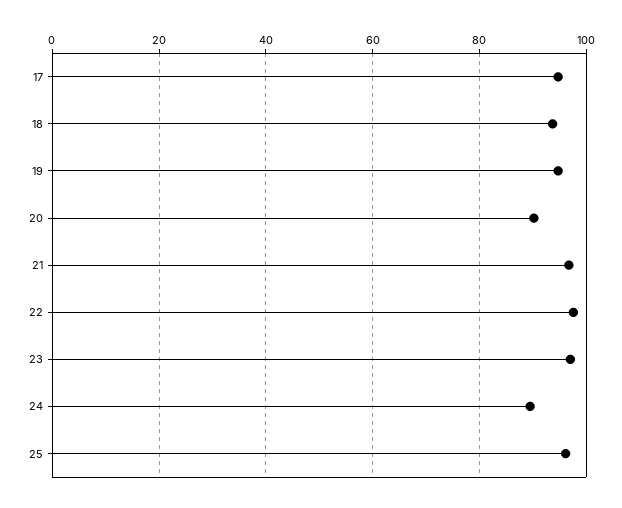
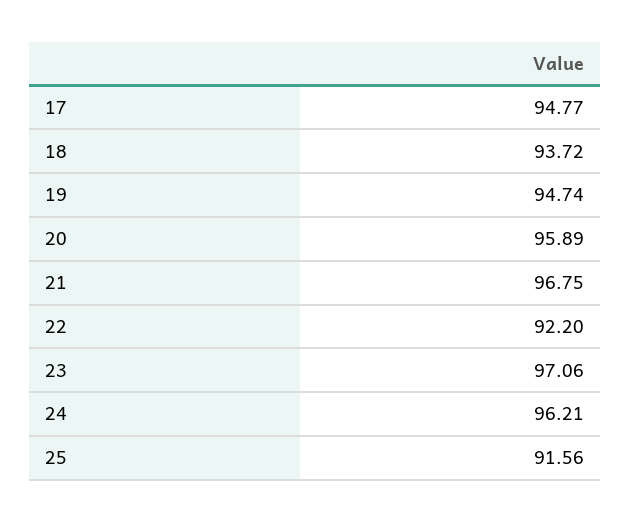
20: 90 -> 95.89
22: 98 -> 92.2
24: 90 -> 96.21
25: 96 -> 91.56

